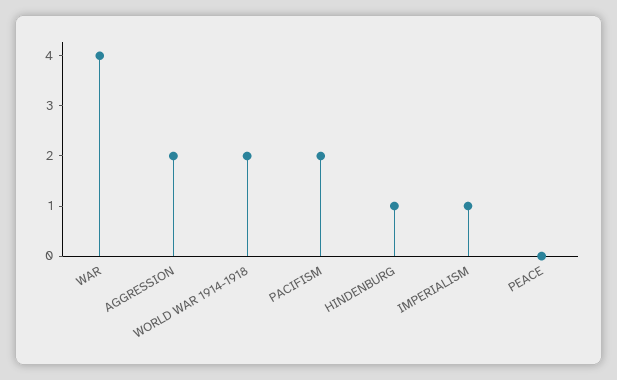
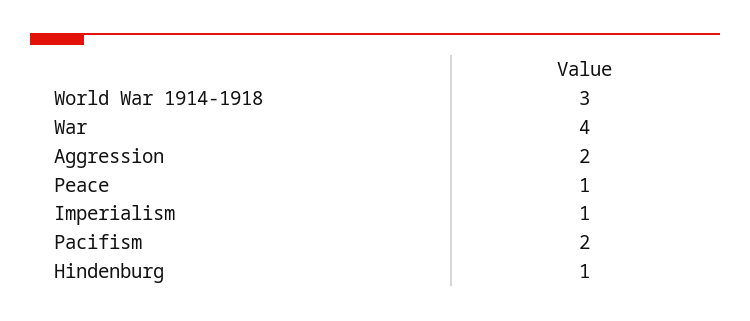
WORLD WAR 1914-1918: 2 -> 3
PEACE: 0 -> 1

